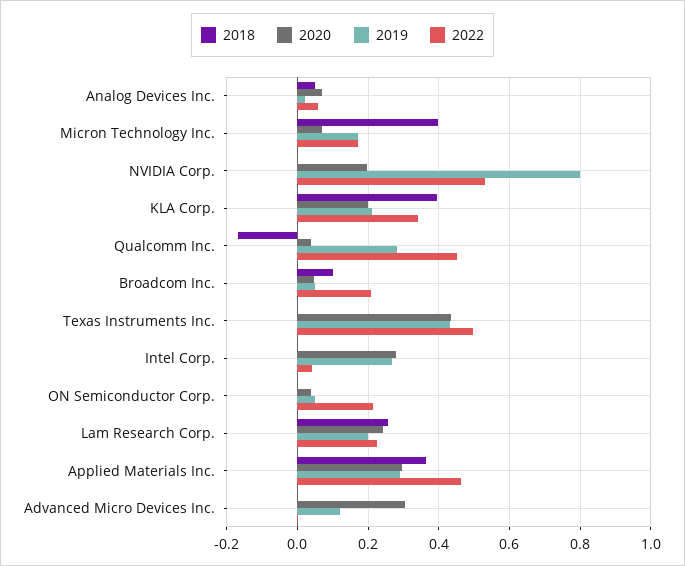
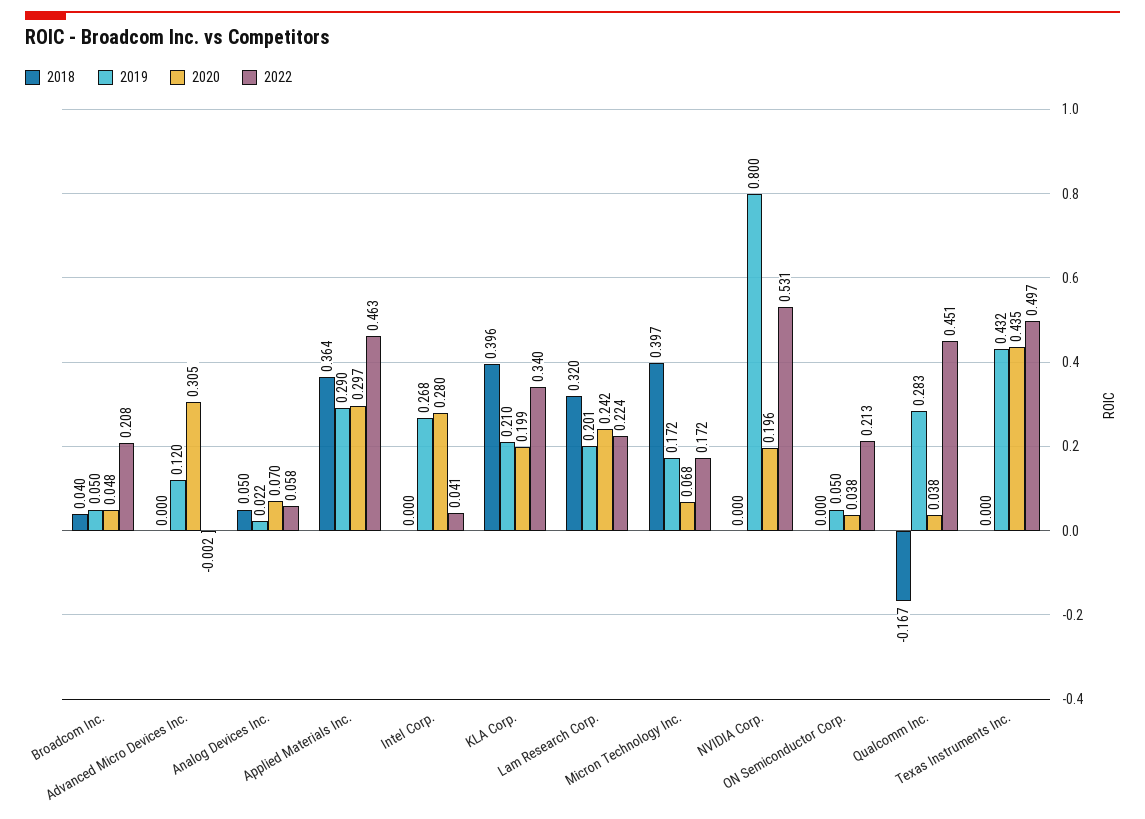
2018, Broadcom Inc.: 0.1 -> 0.04
2018, Lam Research Corp.: 0.26 -> 0.32

